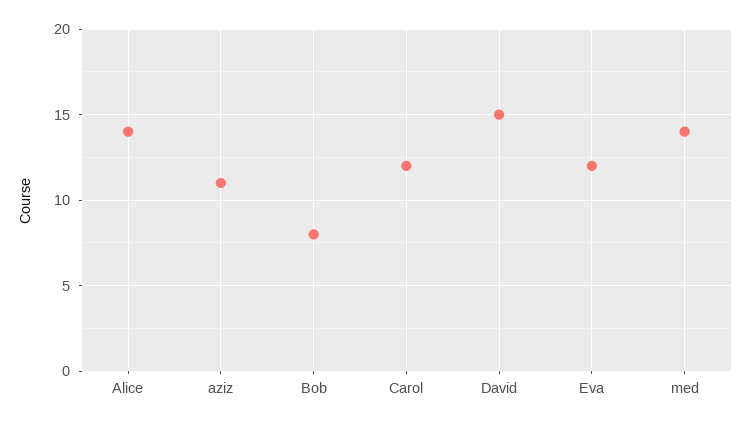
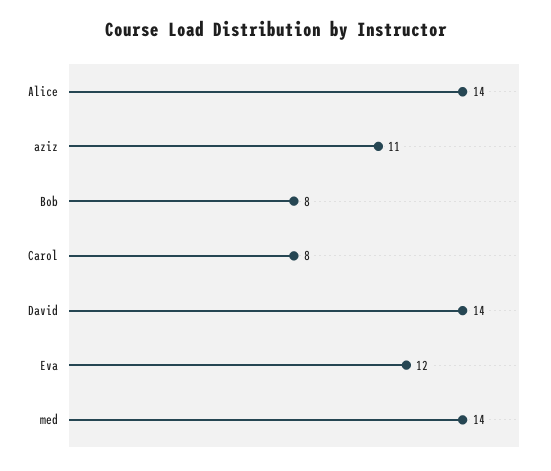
Carol: 12 -> 8
David: 15 -> 14

